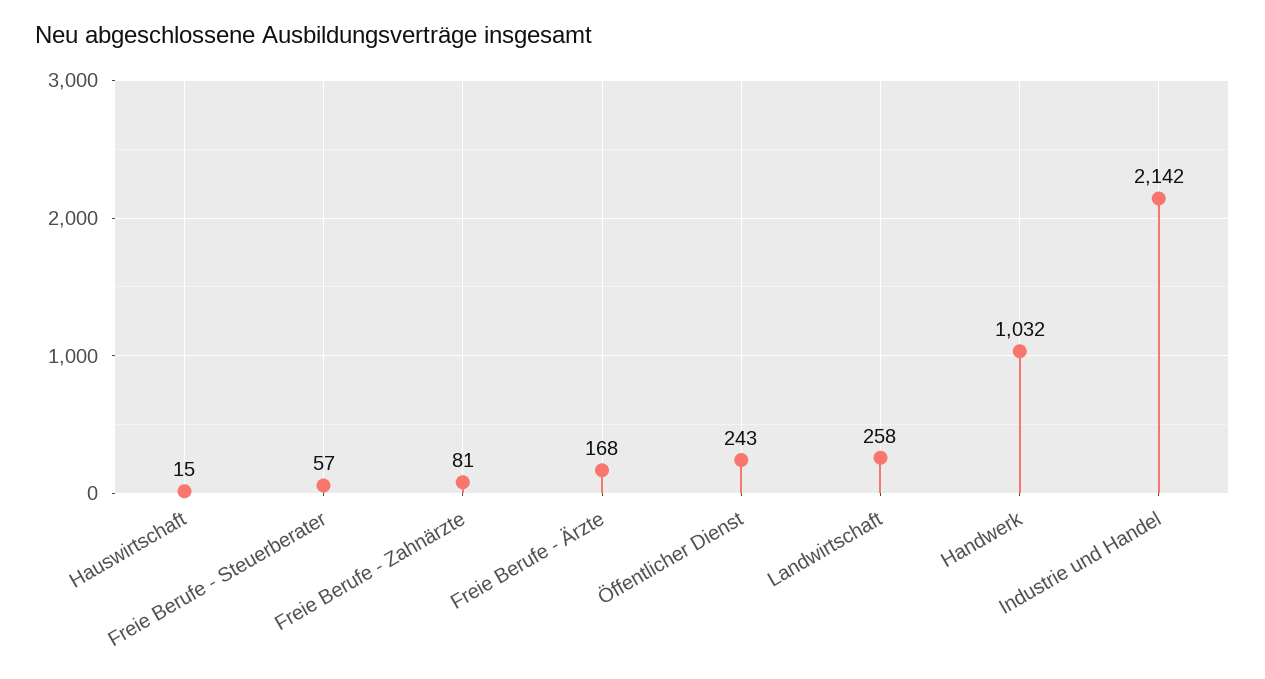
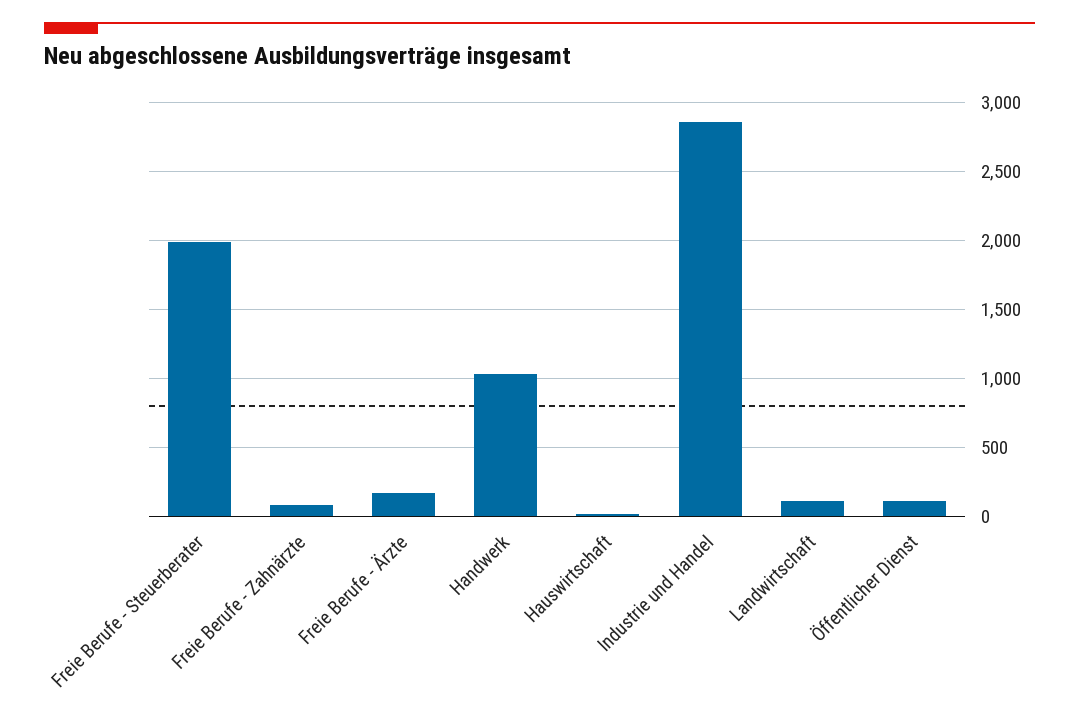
Freie Berufe - Steuerberater: 57 -> 2000
Öffentlicher Dienst: 243 -> 100
Landwirtschaft: 258 -> 100
Industrie und Handel: 2142 -> 2850

